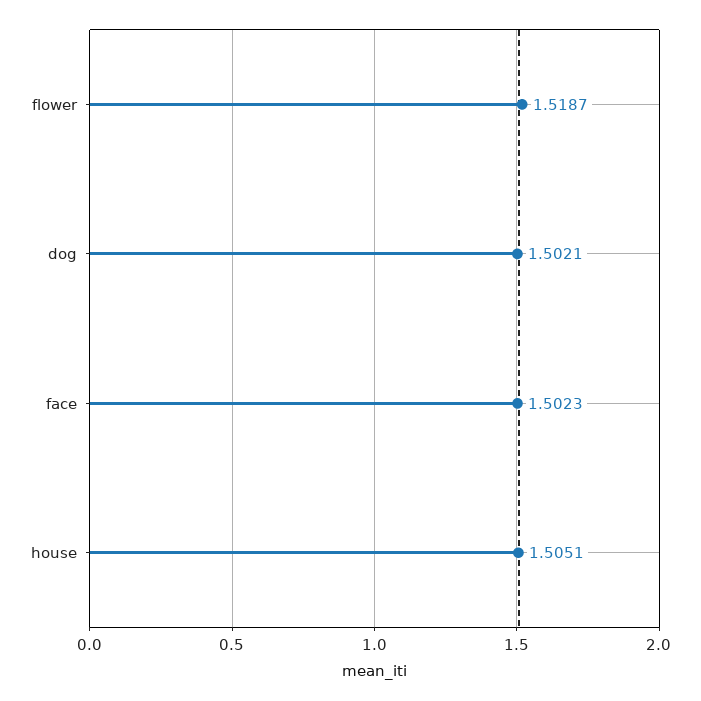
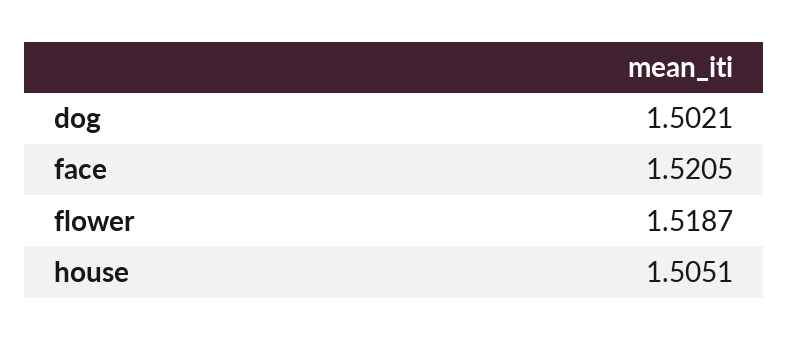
face: 1.5023 -> 1.5205

